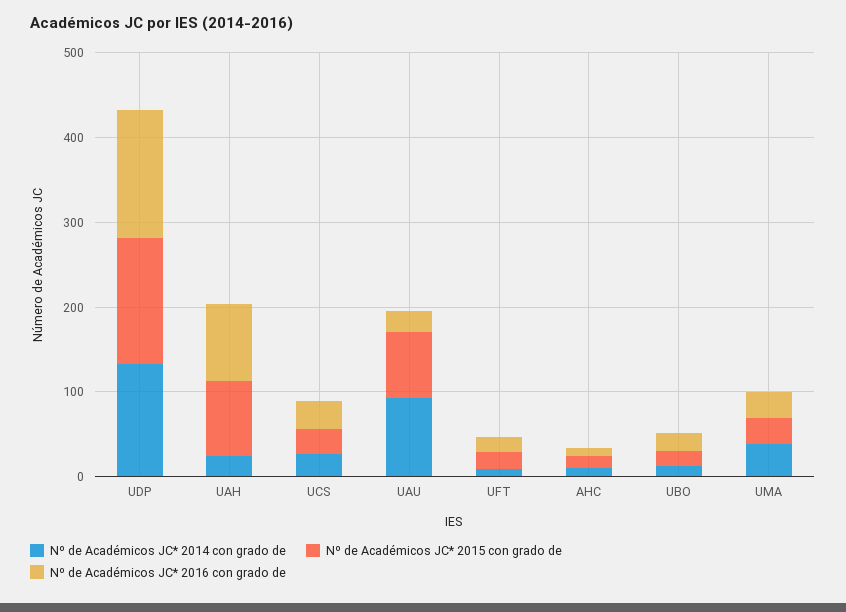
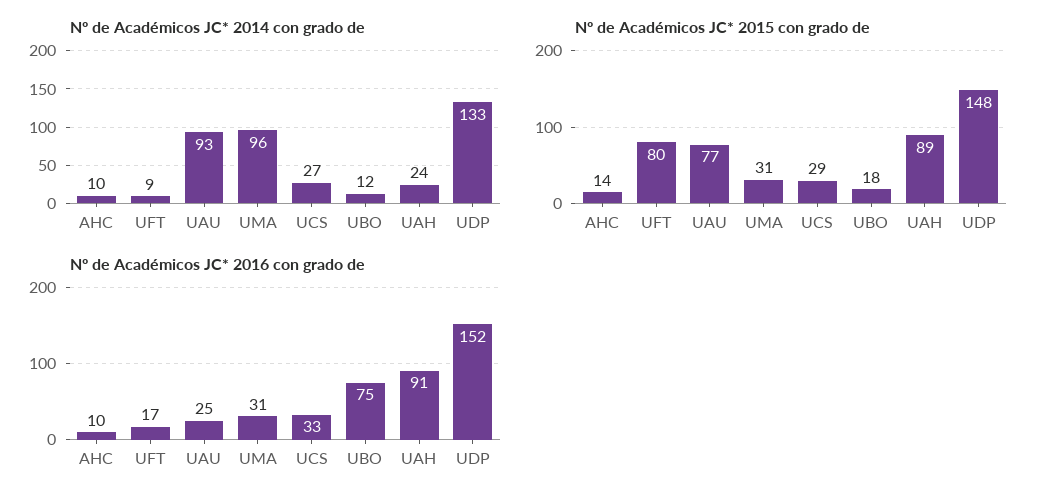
Nº de Académicos JC* 2015 con grado de, UFT: 20 -> 80
Nº de Académicos JC* 2016 con grado de, UBO: 20 -> 75
Nº de Académicos JC* 2014 con grado de, UMA: 40 -> 96

